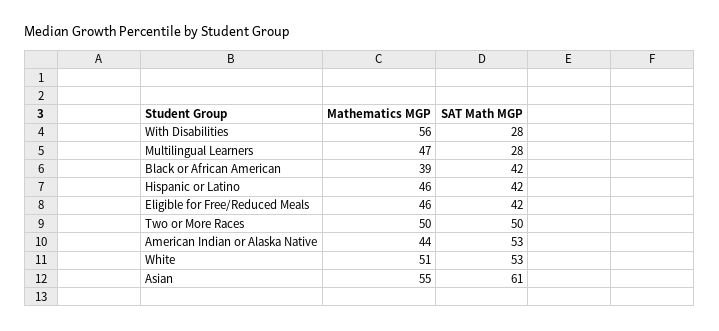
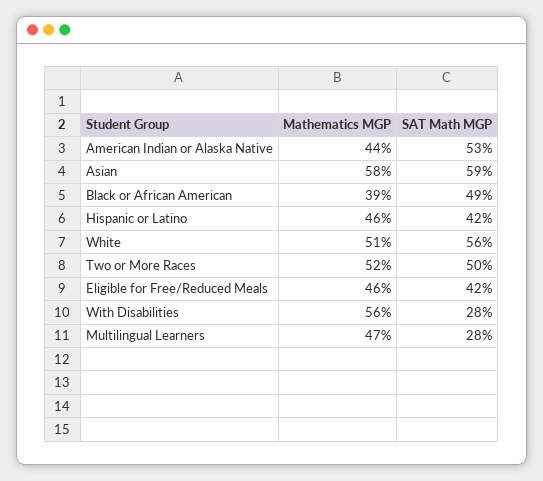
SAT Math MGP, Black or African American: 42 -> 49
Mathematics MGP, Two or More Races: 50 -> 52
SAT Math MGP, White: 53 -> 56
Mathematics MGP, Asian: 55 -> 58
SAT Math MGP, Asian: 61 -> 59

